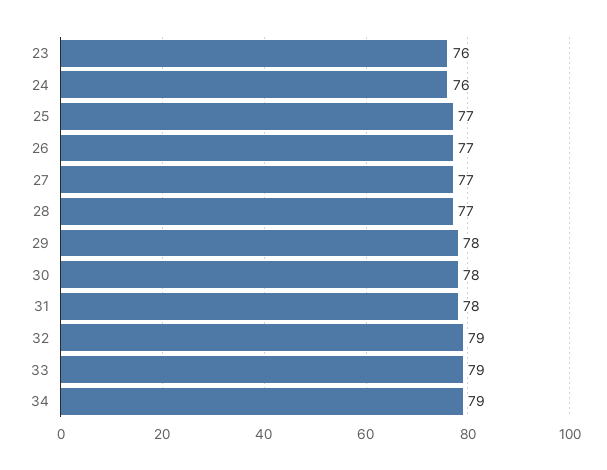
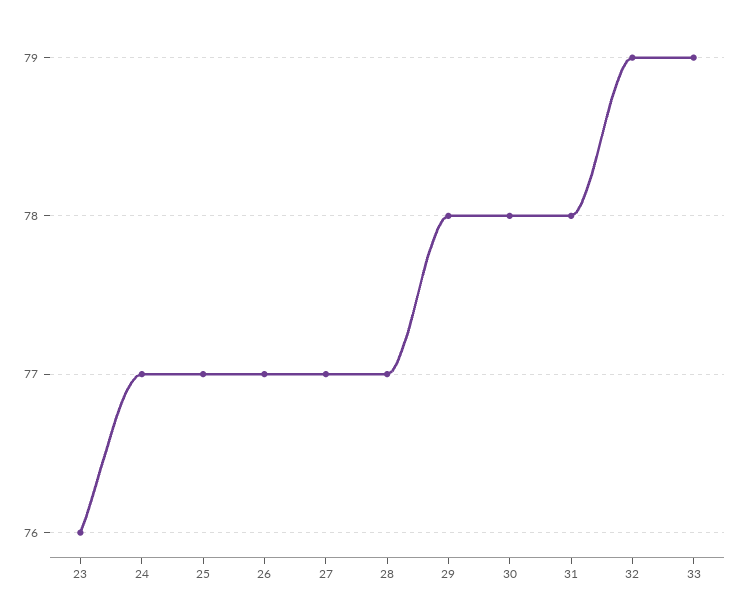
24: 76 -> 77
34: 79 -> none

